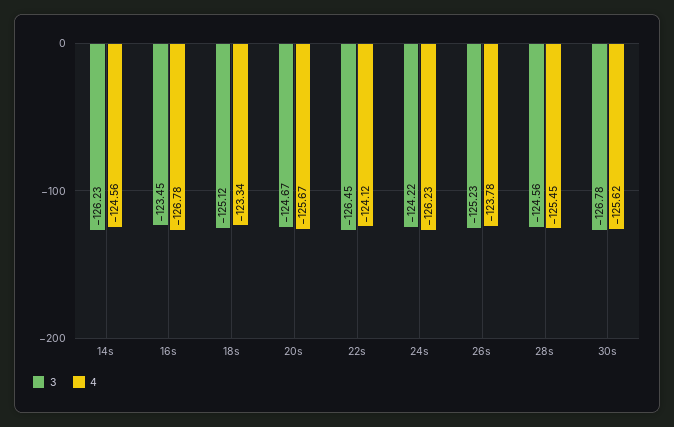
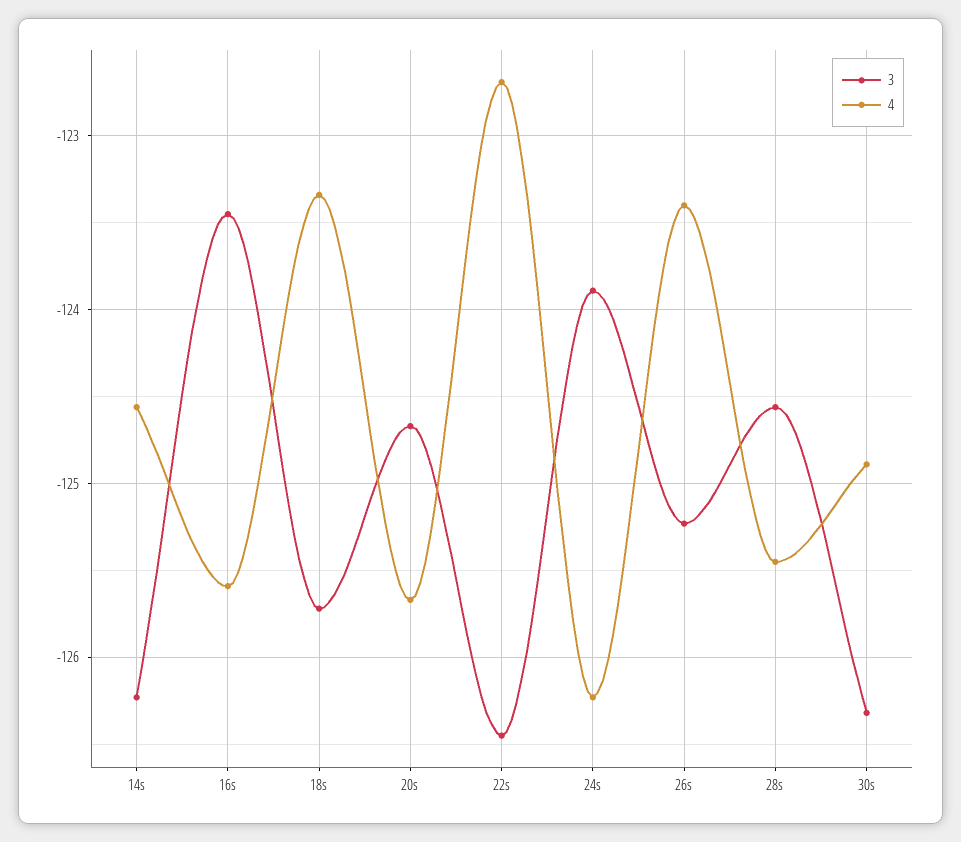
4, 16s: -126.78 -> -125.6
3, 18s: -125.12 -> -125.7
4, 22s: -124.12 -> -122.7
3, 24s: -124.22 -> -123.9
4, 26s: -123.78 -> -123.4
3, 30s: -126.78 -> -126.3
4, 30s: -125.62 -> -124.9

